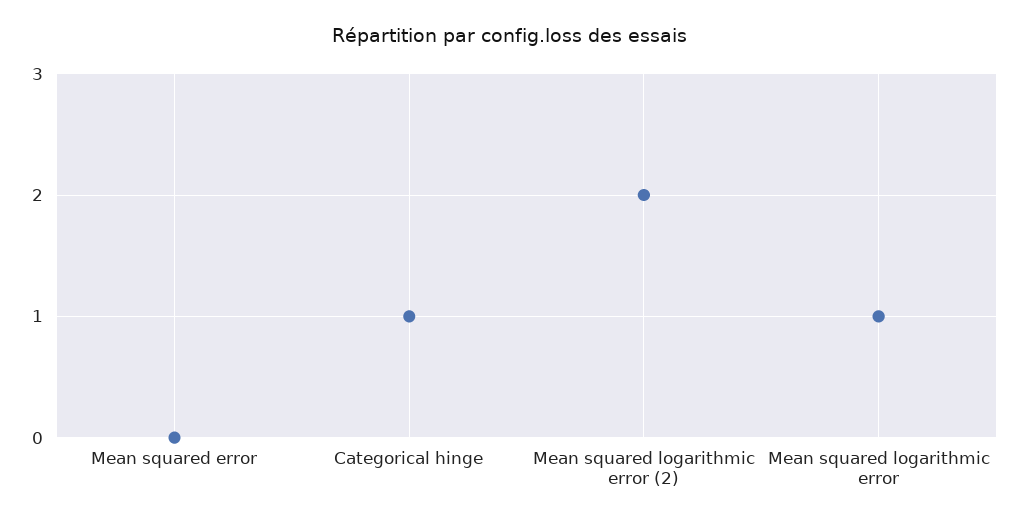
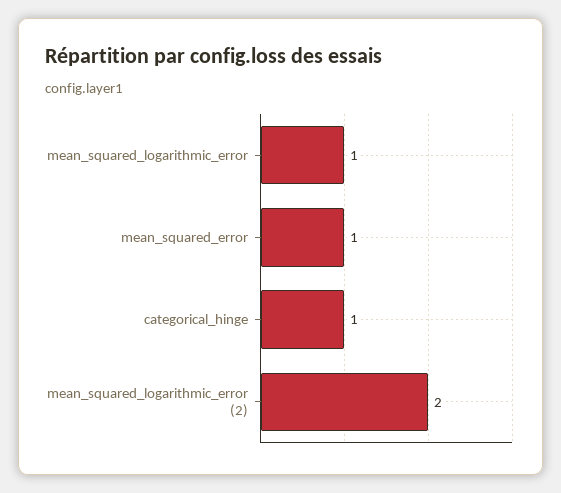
Mean squared error: 0 -> 1

